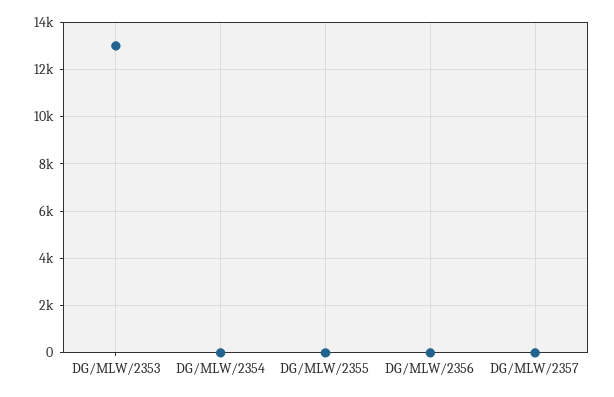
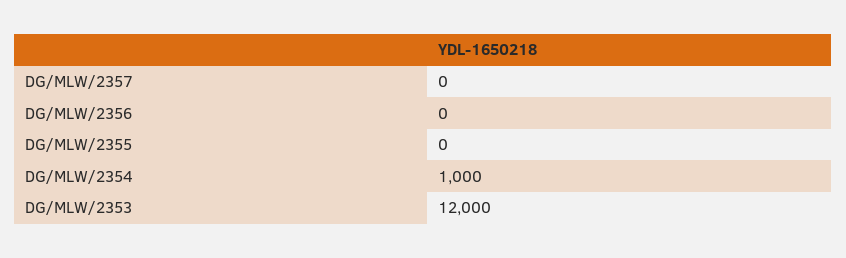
DG/MLW/2353: 13000 -> 12000
DG/MLW/2354: 0 -> 1000

